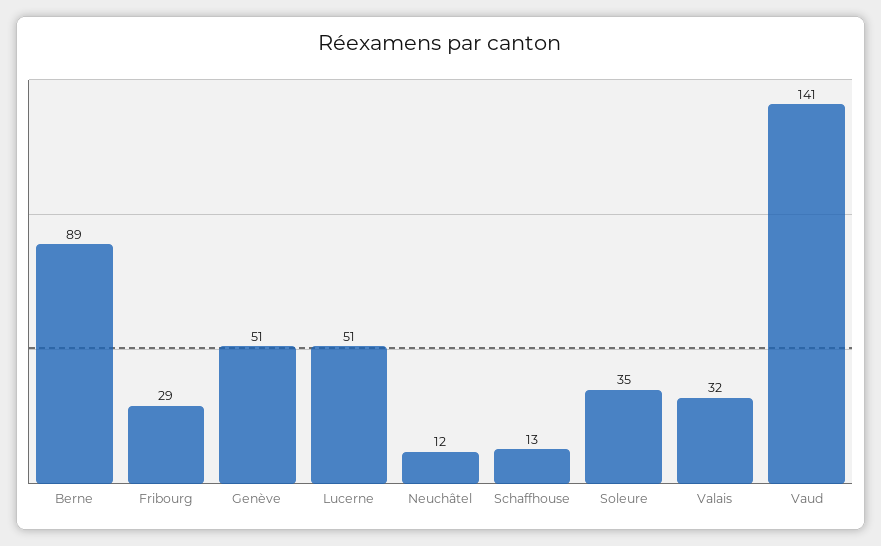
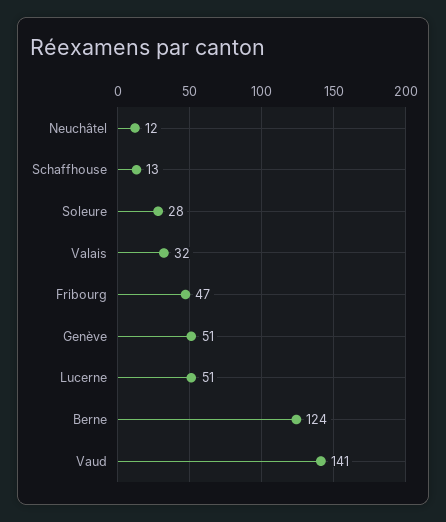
Berne: 89 -> 124
Fribourg: 29 -> 47
Soleure: 35 -> 28

